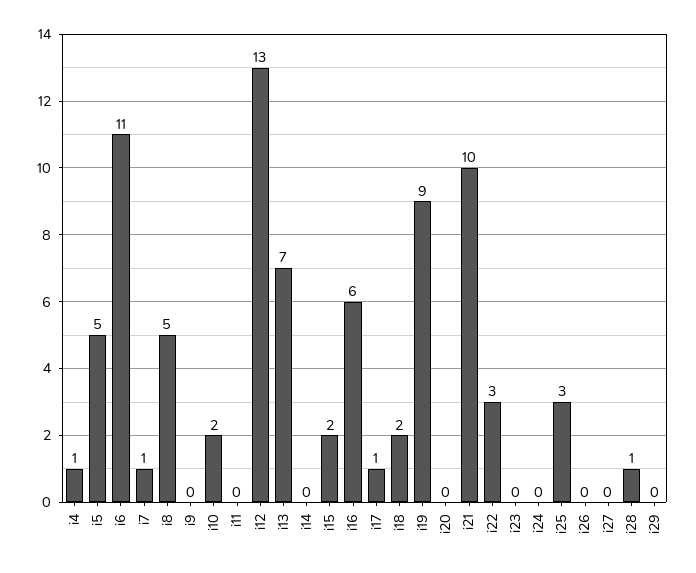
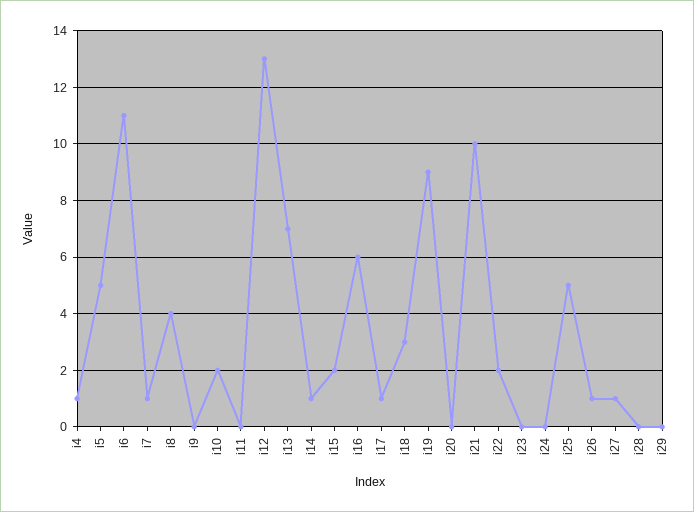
i8: 5 -> 4
i14: 0 -> 1
i18: 2 -> 3
i22: 3 -> 2
i25: 3 -> 5
i26: 0 -> 1
i27: 0 -> 1
i28: 1 -> 0

